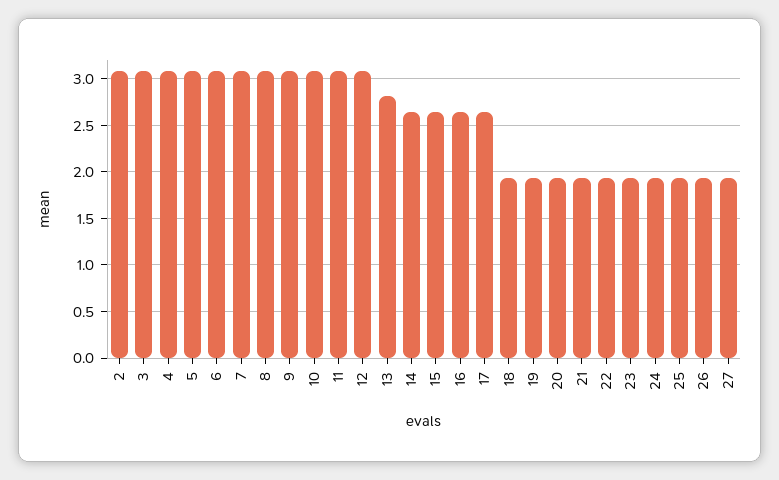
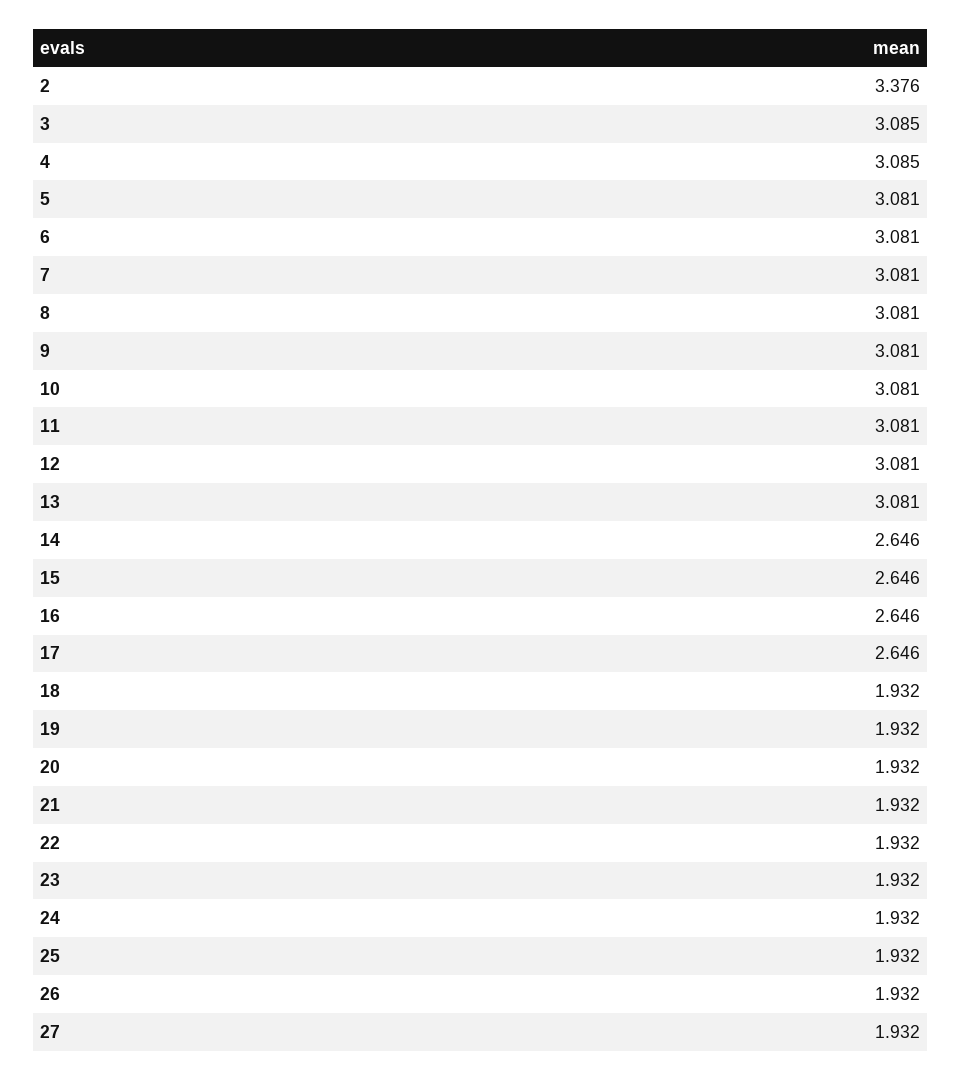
2: 3.1 -> 3.376
13: 2.8 -> 3.081

